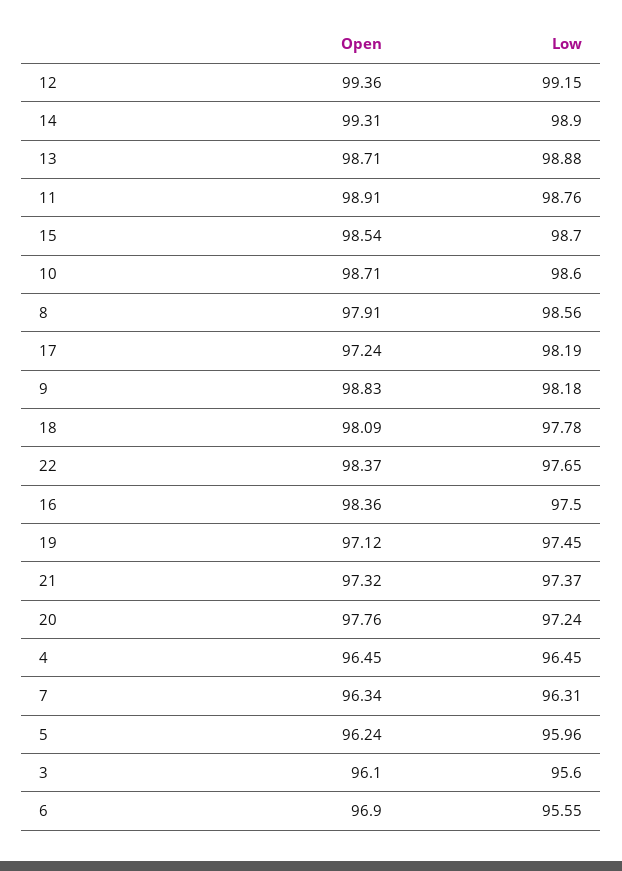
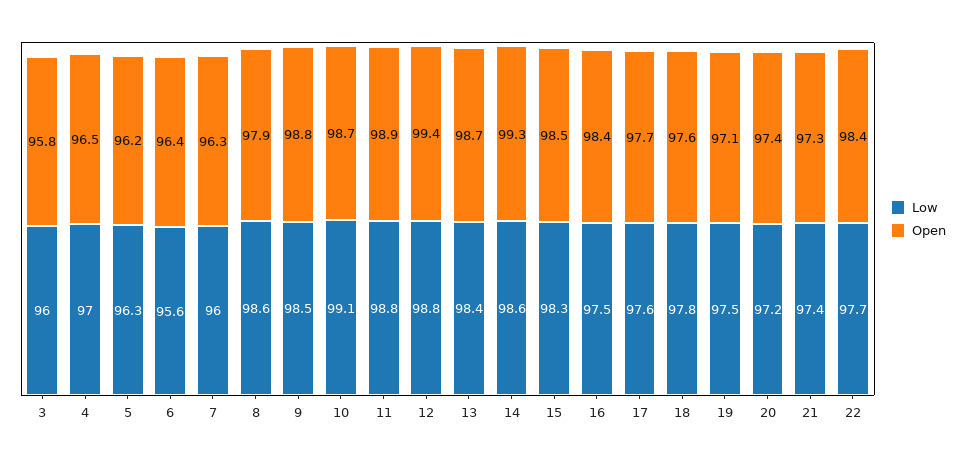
Low, 12: 99.15 -> 98.8
Low, 14: 98.9 -> 98.6
Low, 13: 98.88 -> 98.4
Low, 15: 98.7 -> 98.3
Low, 10: 98.6 -> 99.1
Open, 17: 97.24 -> 97.7
Low, 17: 98.19 -> 97.6
Low, 9: 98.18 -> 98.5
Open, 18: 98.09 -> 97.6
Open, 20: 97.76 -> 97.4
Low, 4: 96.45 -> 97
Low, 7: 96.31 -> 96
Low, 5: 95.96 -> 96.3
Open, 3: 96.1 -> 95.8
Low, 3: 95.6 -> 96
Open, 6: 96.9 -> 96.4

